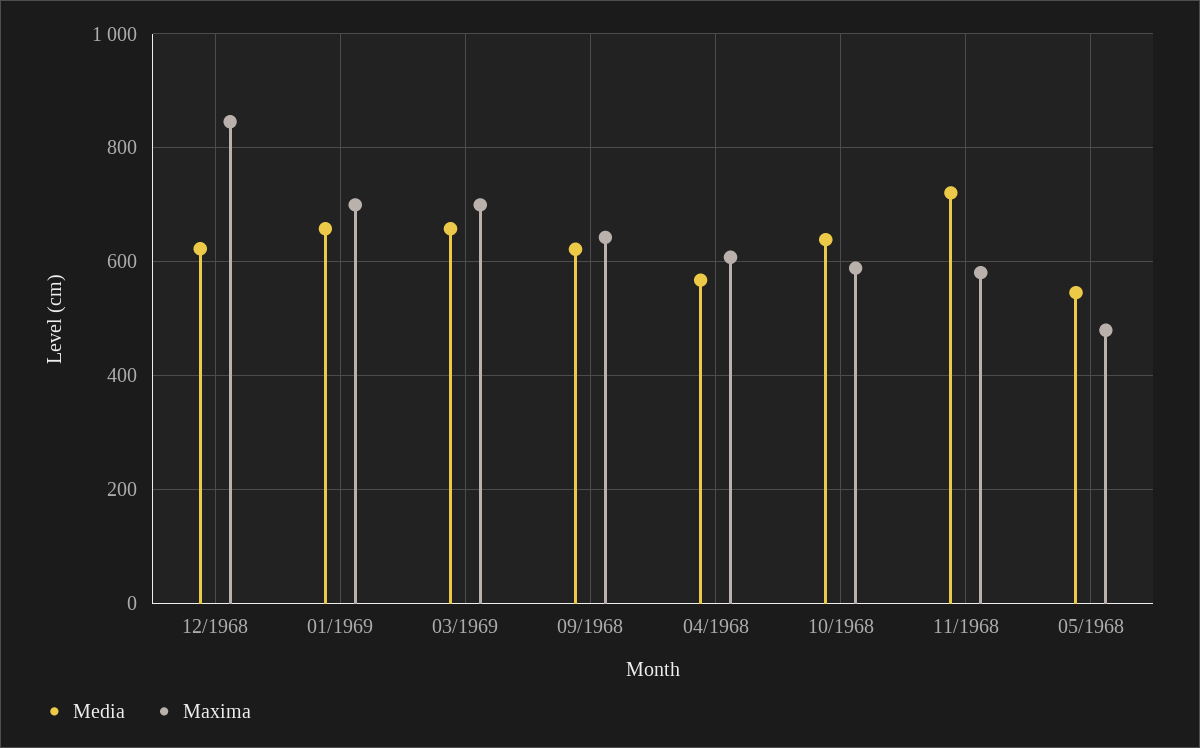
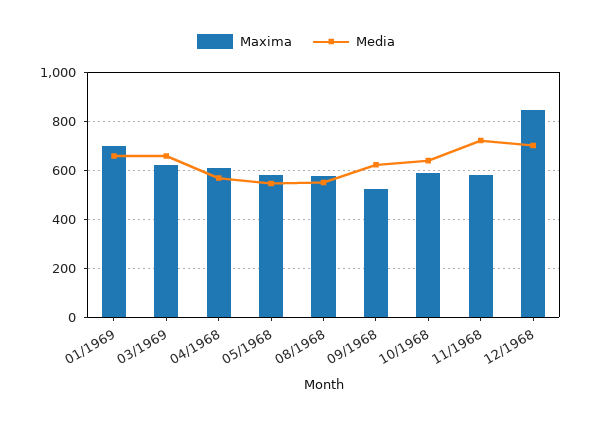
Media, 12/1968: 620 -> 700
Maxima, 03/1969: 700 -> 625
Maxima, 09/1968: 640 -> 525
Maxima, 05/1968: 480 -> 575
Maxima, 08/1968: none -> 575
Media, 08/1968: none -> 550

